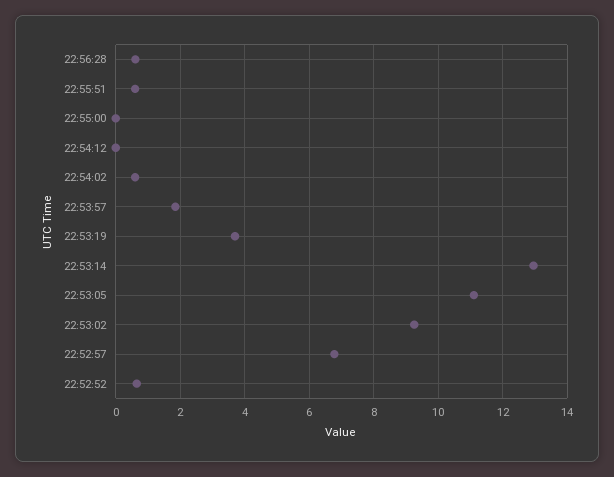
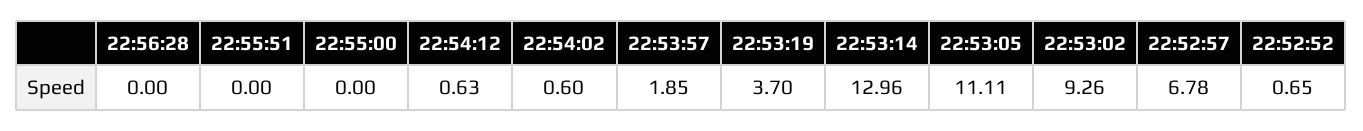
22:56:28: 0.6 -> 0
22:55:51: 0.6 -> 0
22:54:12: 0 -> 0.63

